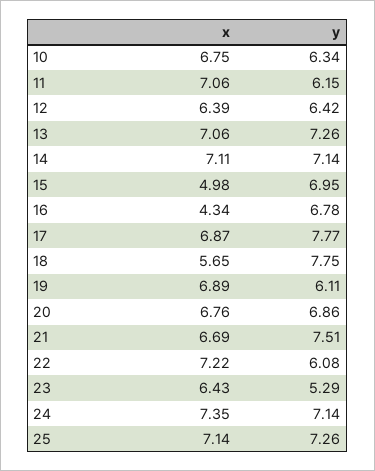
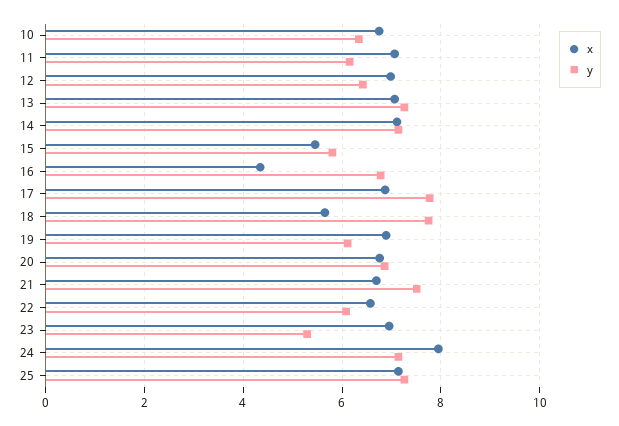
x, 12: 6.39 -> 7
x, 15: 4.98 -> 5.4
y, 15: 6.95 -> 5.8
x, 22: 7.22 -> 6.6
x, 23: 6.43 -> 7
x, 24: 7.35 -> 8

